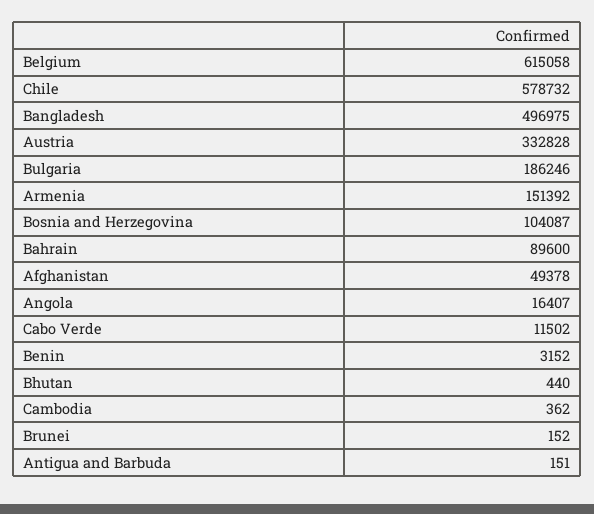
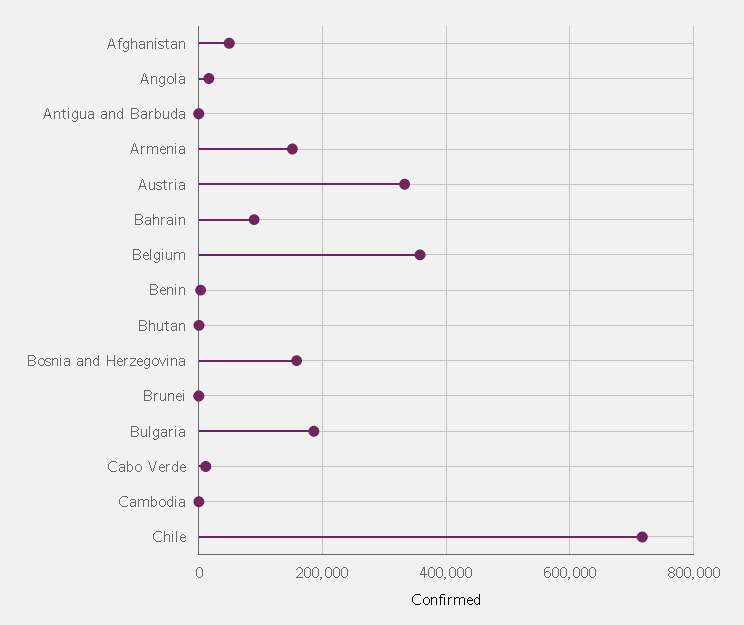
Belgium: 615058 -> 360000
Chile: 578732 -> 720000
Bangladesh: 496975 -> none
Bosnia and Herzegovina: 104087 -> 160000

